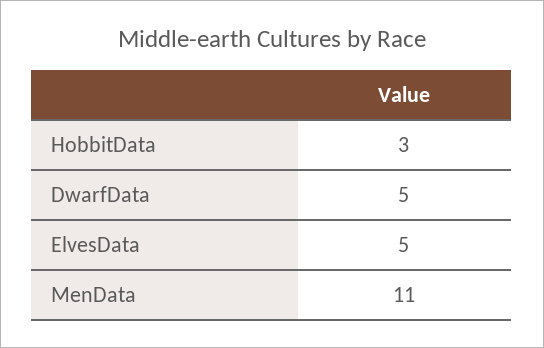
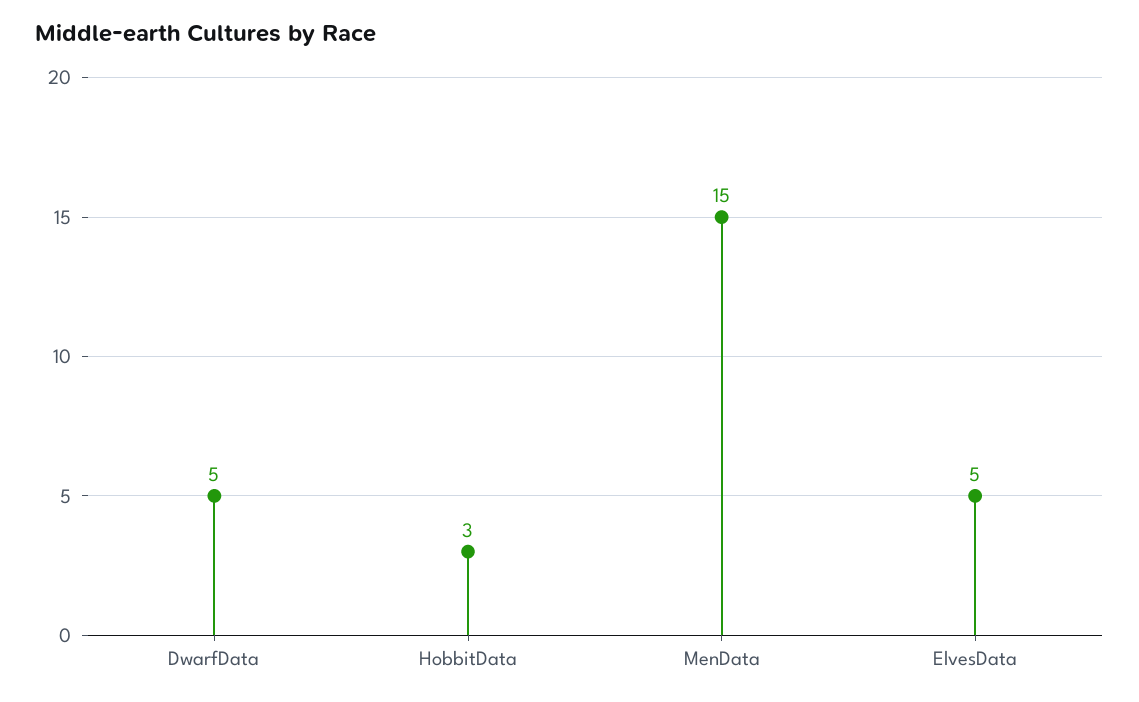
MenData: 11 -> 15

